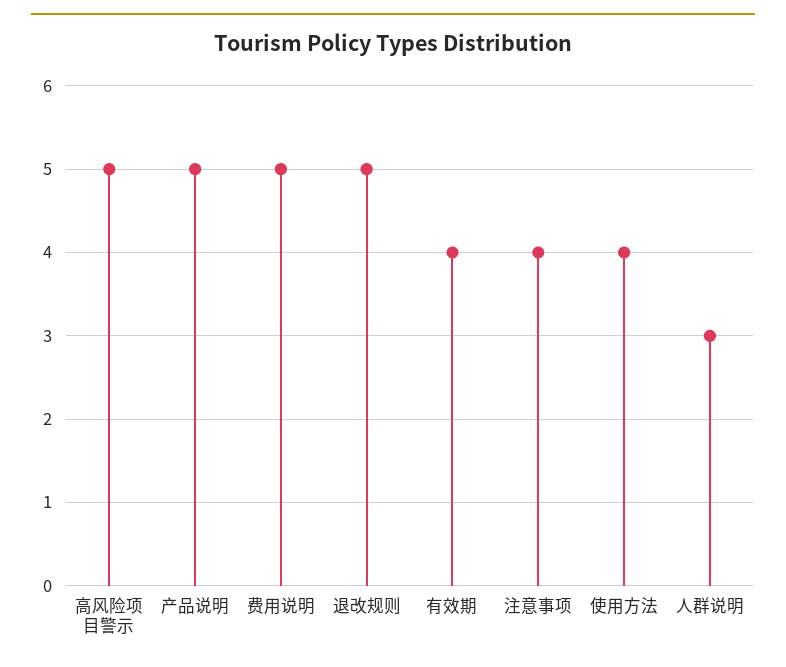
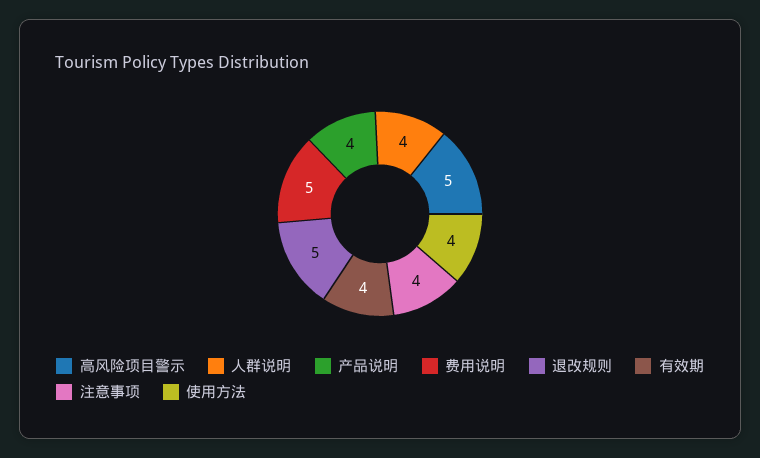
产品说明: 5 -> 4
人群说明: 3 -> 4

